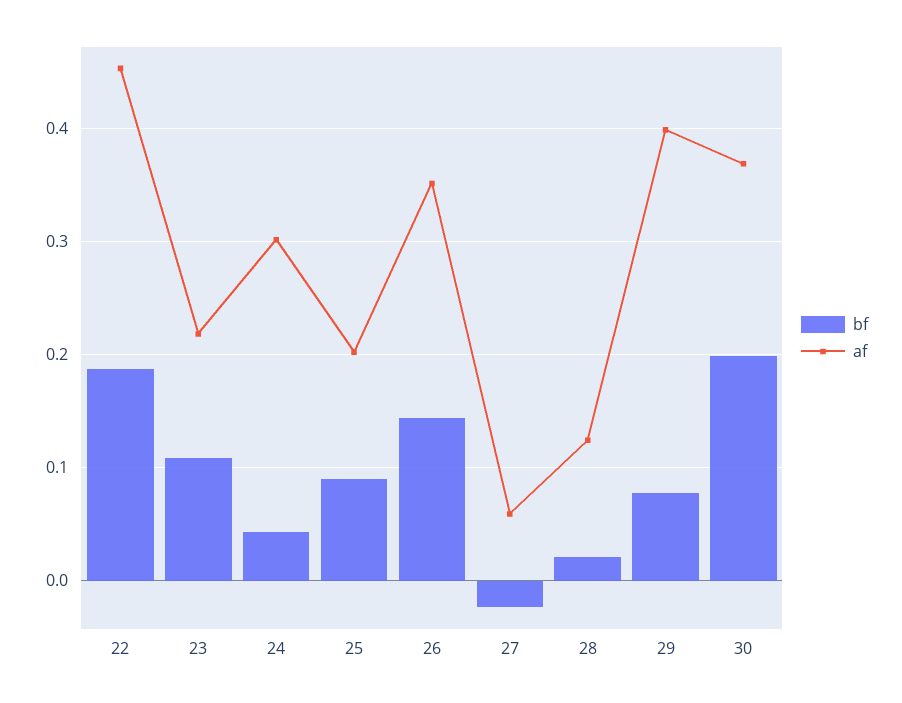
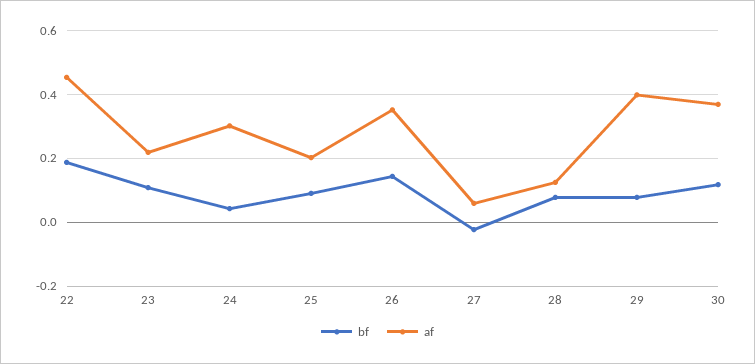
bf, 28: 0.02 -> 0.08
bf, 30: 0.2 -> 0.12

